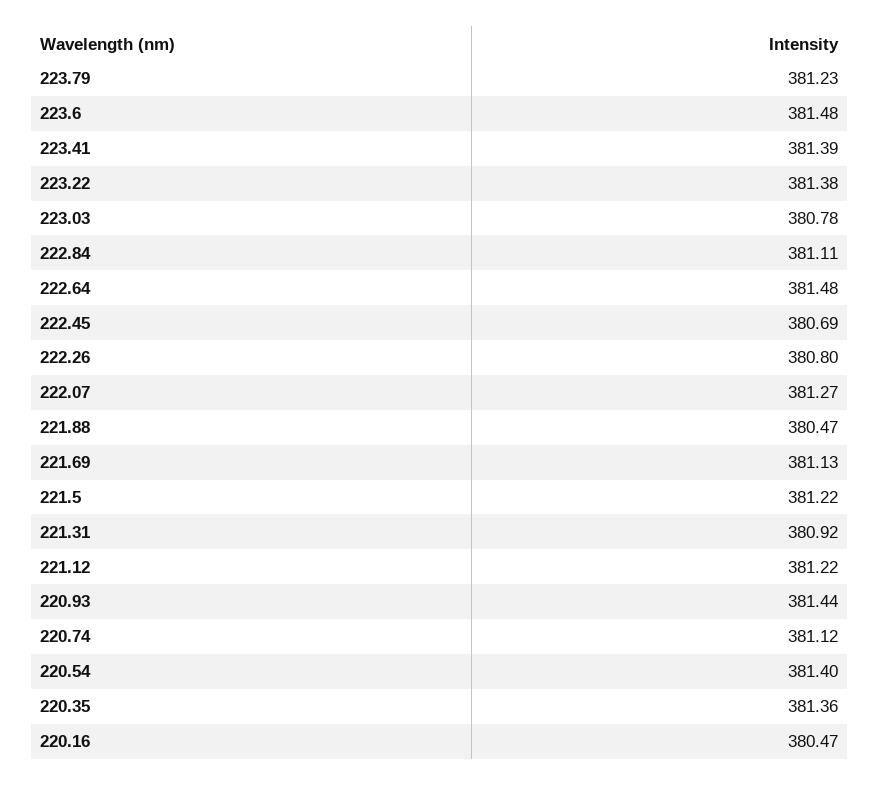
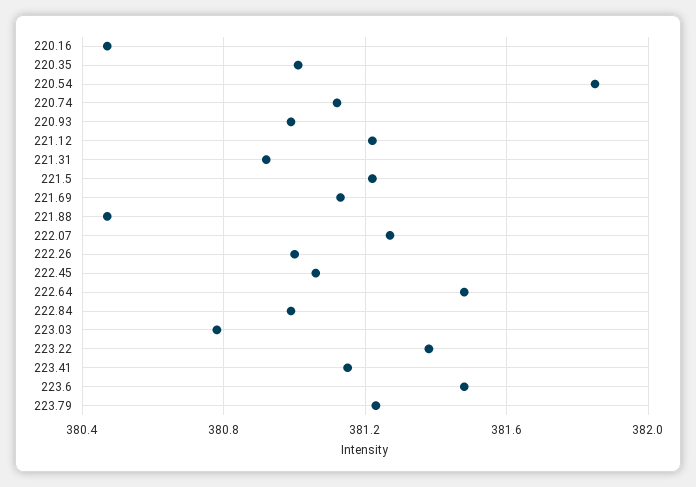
223.41: 381.39 -> 381.15
222.84: 381.11 -> 381
222.45: 380.69 -> 381.05
222.26: 380.8 -> 381
220.93: 381.44 -> 381
220.54: 381.4 -> 381.85
220.35: 381.36 -> 381

